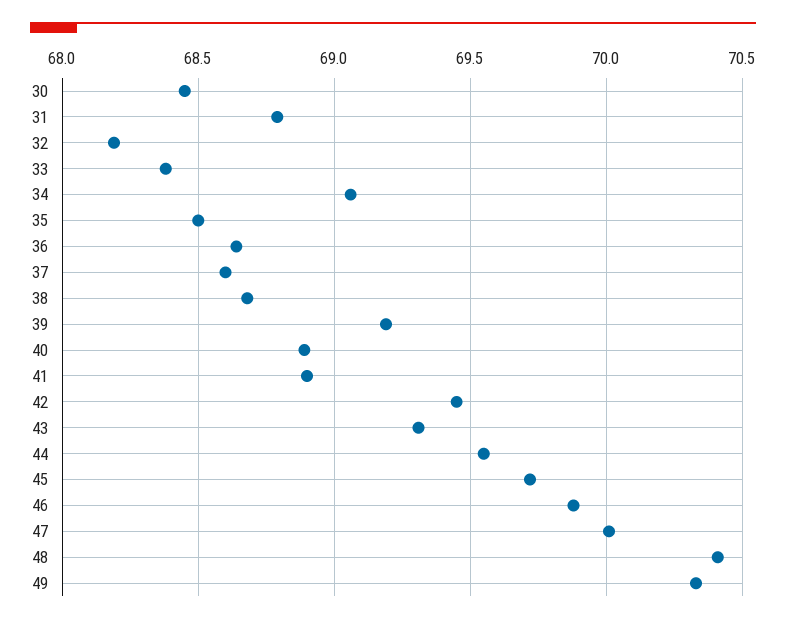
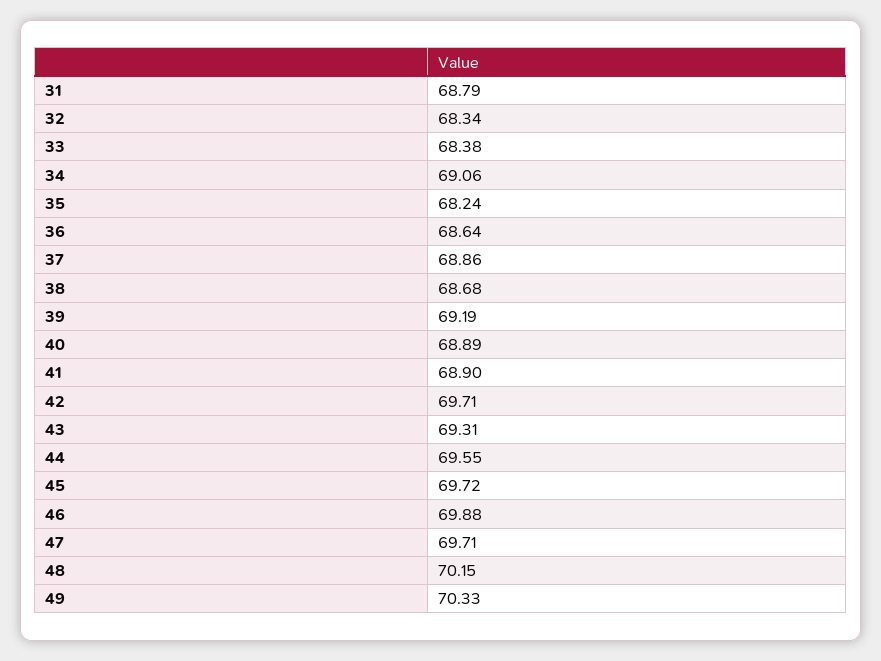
30: 68.45 -> none
32: 68.2 -> 68.34
35: 68.5 -> 68.24
37: 68.6 -> 68.86
42: 69.45 -> 69.71
47: 70 -> 69.71
48: 70.4 -> 70.15

